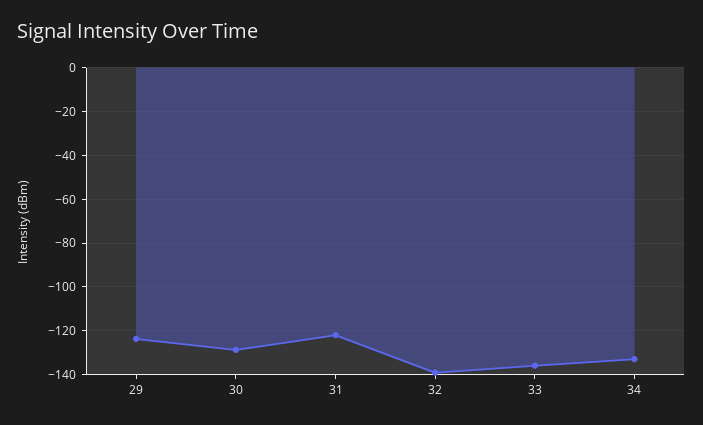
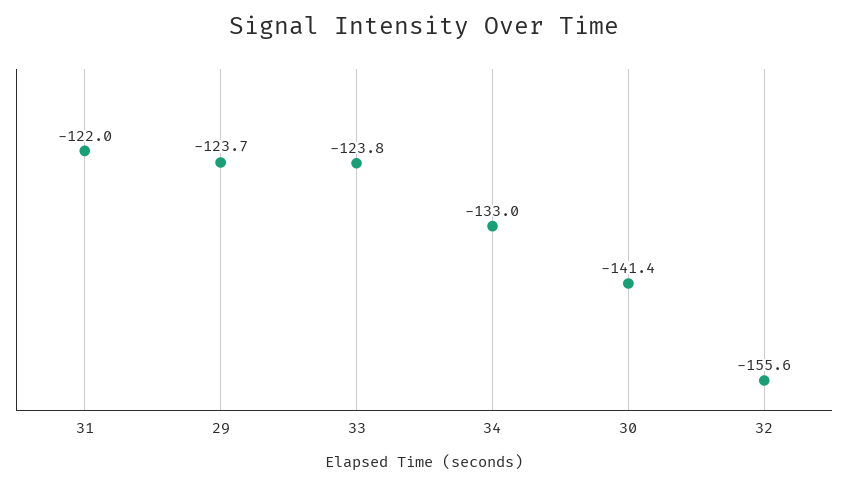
30: -130 -> -141.4
32: -140 -> -155.6
33: -135 -> -123.8

